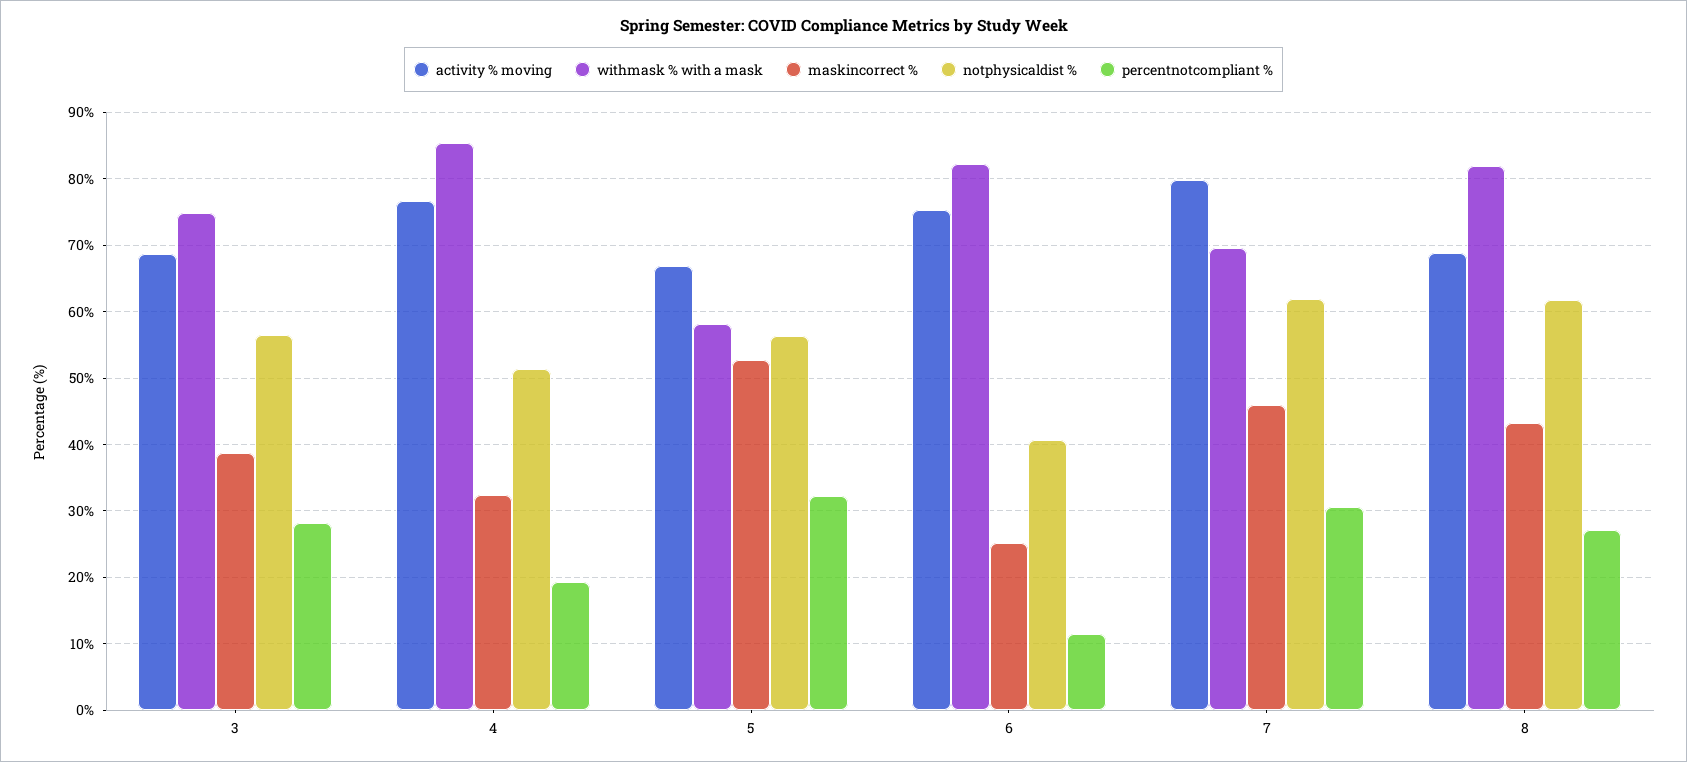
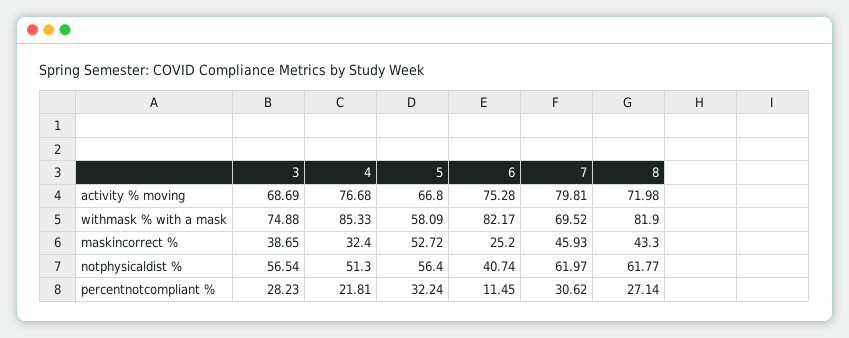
percentnotcompliant %, 4: 19 -> 21.81
activity % moving, 8: 69 -> 71.98

